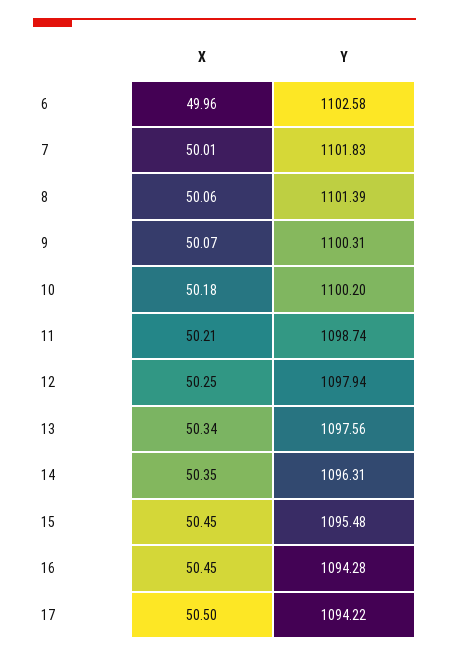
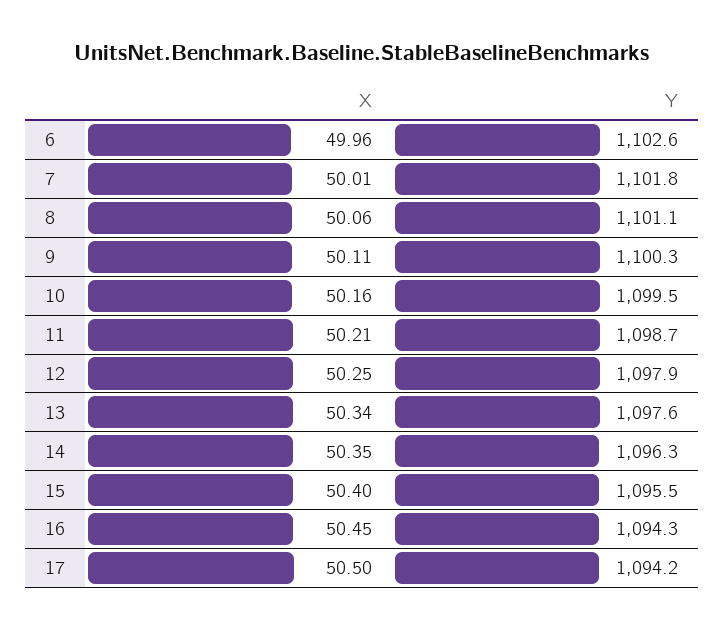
Y, 8: 1101.39 -> 1101.1
X, 9: 50.07 -> 50.11
X, 10: 50.18 -> 50.16
Y, 10: 1100.2 -> 1099.5
X, 15: 50.45 -> 50.4

